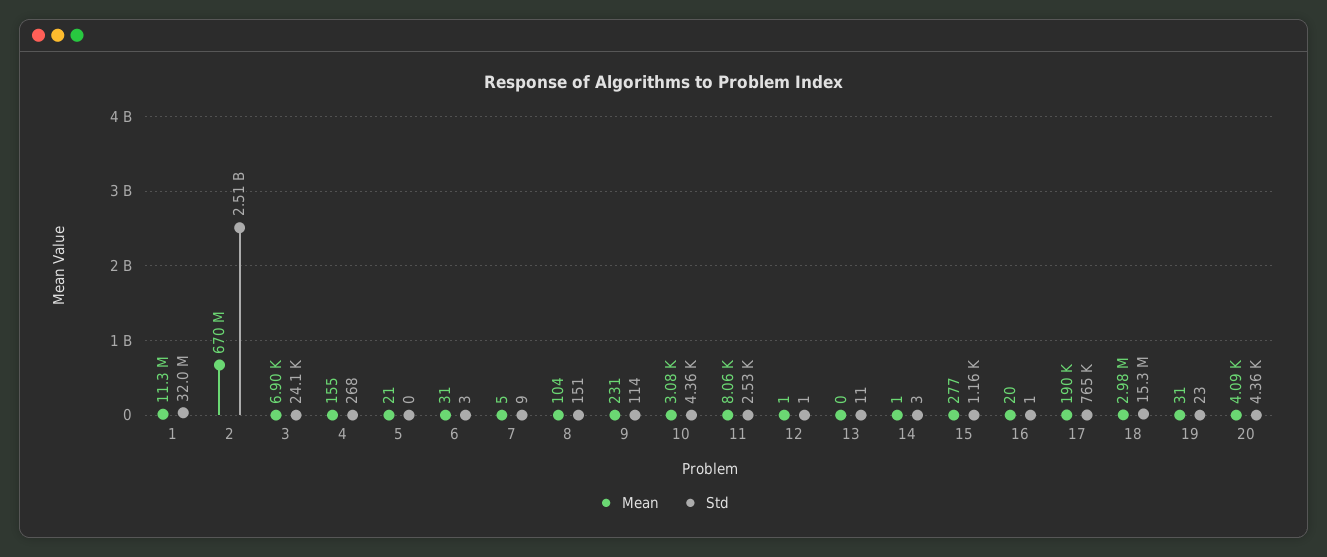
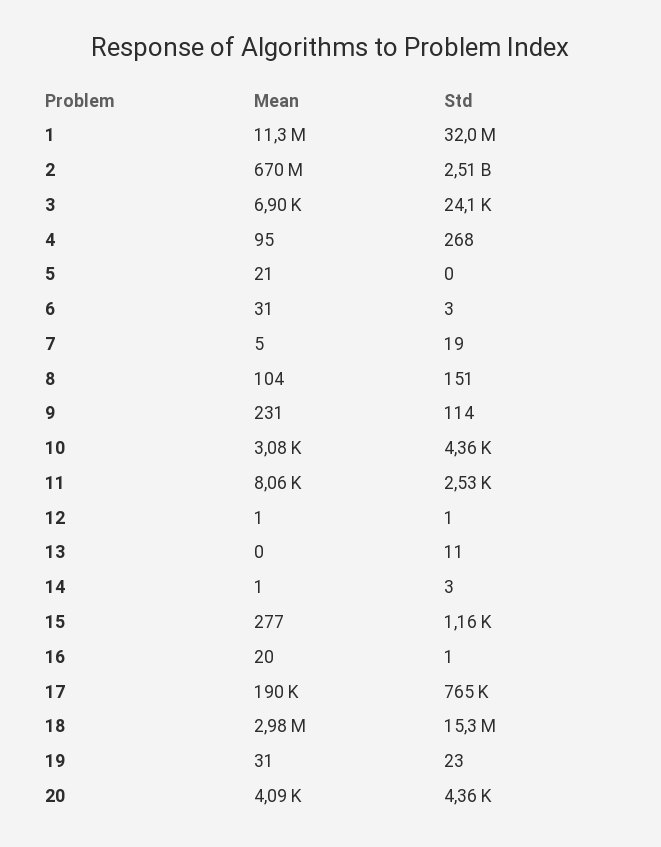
Mean, 4: 155 -> 95
Std, 7: 9 -> 19

